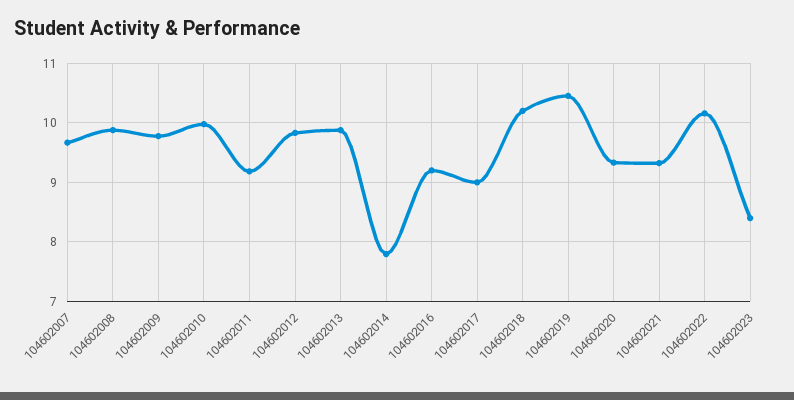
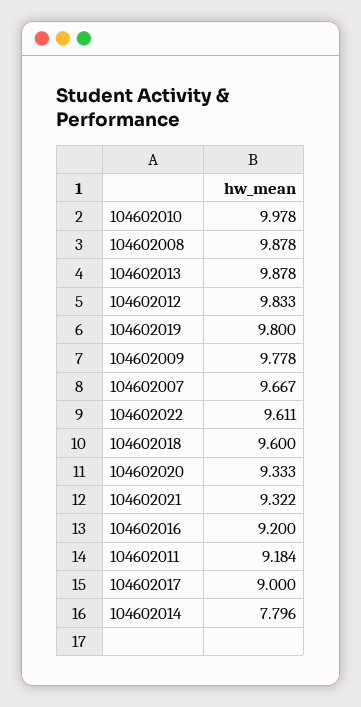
104602018: 10.2 -> 9.6
104602019: 10.4 -> 9.8
104602022: 10.2 -> 9.611
104602023: 8.4 -> none

